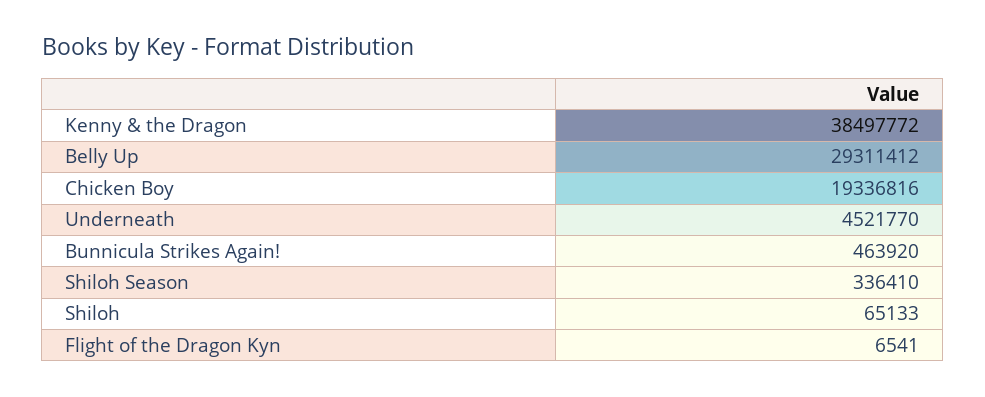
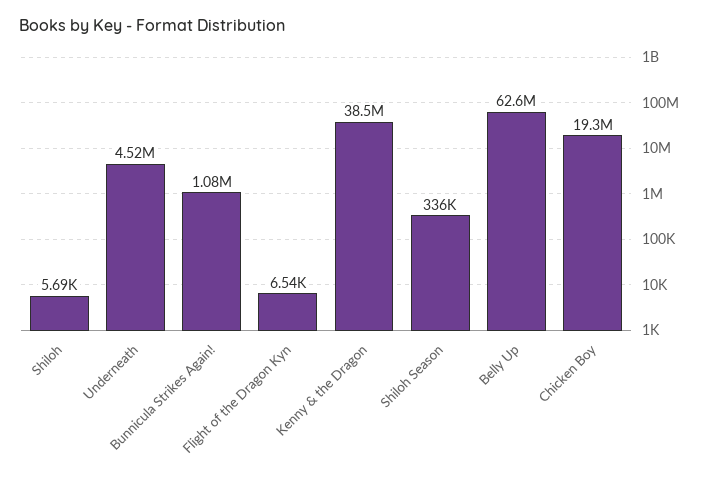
Belly Up: 29311412 -> 62600000
Bunnicula Strikes Again!: 463920 -> 1080000
Shiloh: 65133 -> 5690

